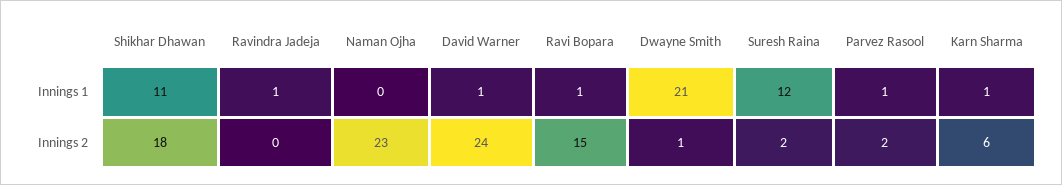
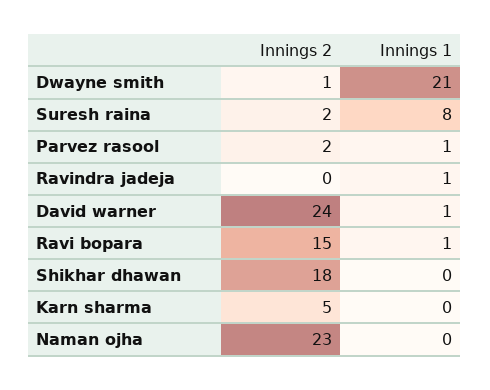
Shikhar Dhawan, Innings 1: 11 -> 0
Suresh Raina, Innings 1: 12 -> 8
Karn Sharma, Innings 1: 1 -> 0
Karn Sharma, Innings 2: 6 -> 5

